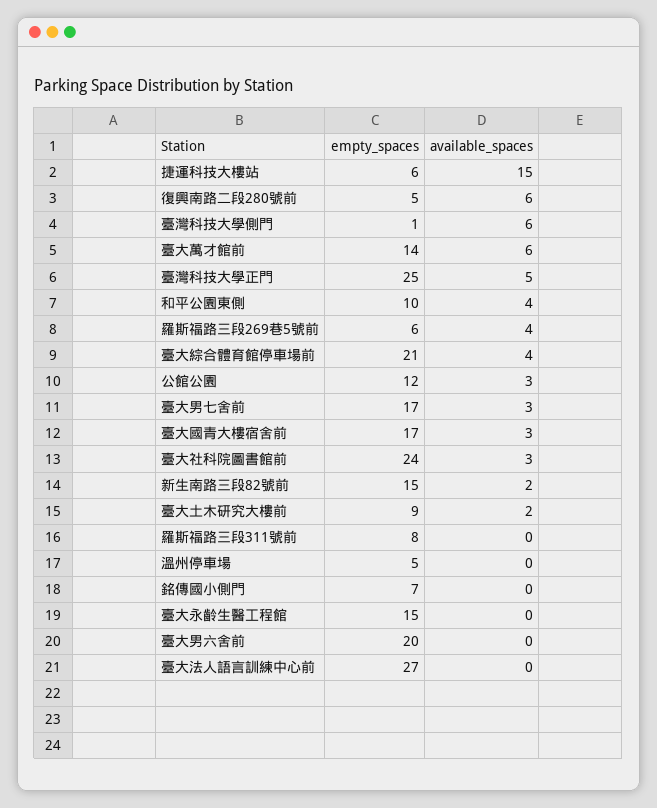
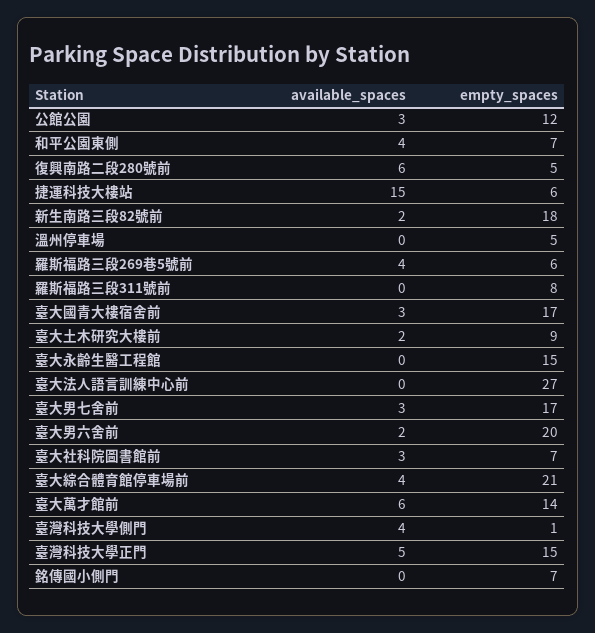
available_spaces, 臺灣科技大學側門: 6 -> 4
empty_spaces, 臺灣科技大學正門: 25 -> 15
empty_spaces, 和平公園東側: 10 -> 7
empty_spaces, 臺大社科院圖書館前: 24 -> 7
empty_spaces, 新生南路三段82號前: 15 -> 18
available_spaces, 臺大男六舍前: 0 -> 2

